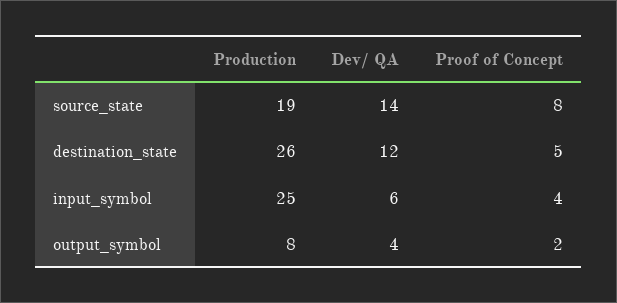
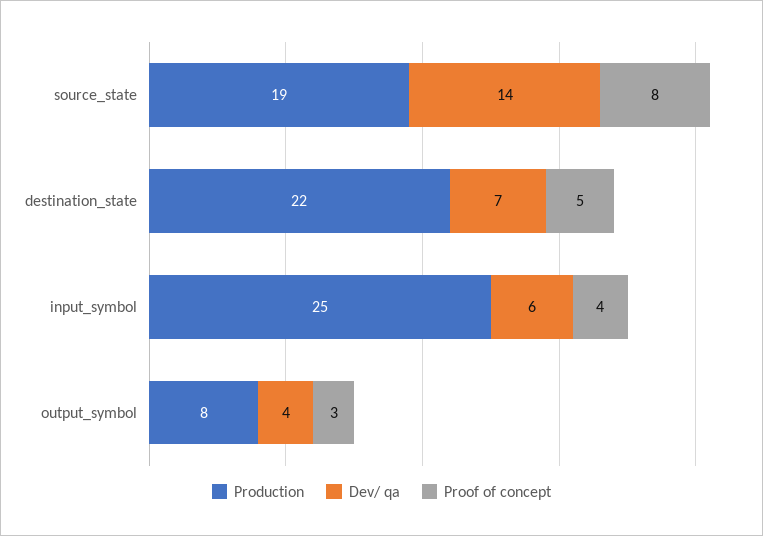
Production, destination_state: 26 -> 22
Dev/ QA, destination_state: 12 -> 7
Proof of Concept, output_symbol: 2 -> 3

